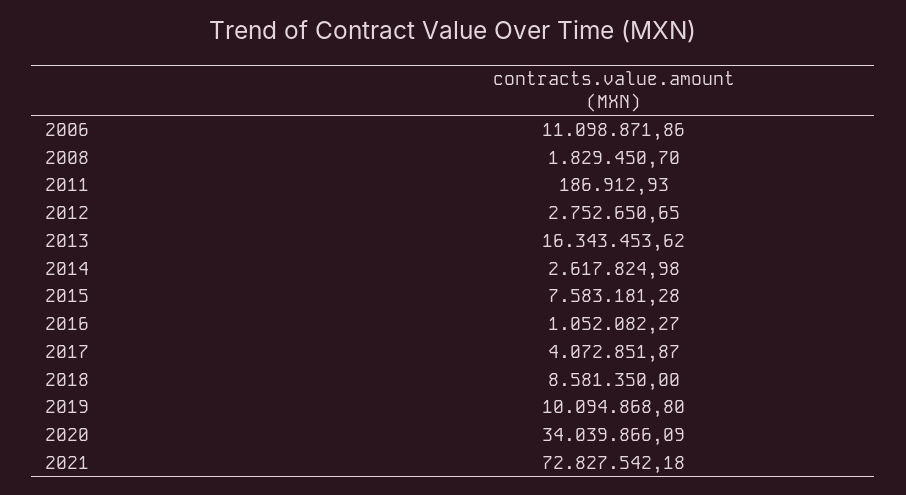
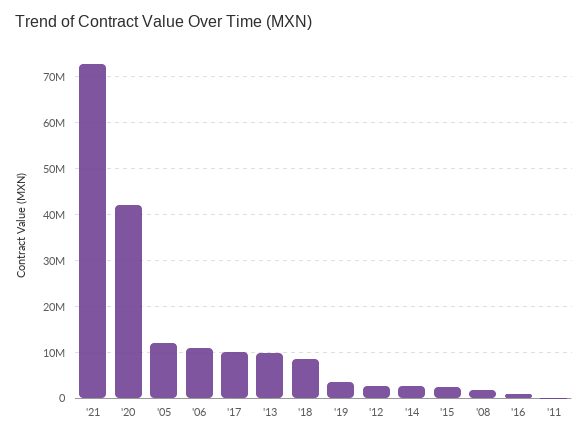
2013: 16343453.62 -> 10000000
2015: 7583181.28 -> 2000000
2017: 4072851.87 -> 10000000
2019: 10094868.8 -> 4000000
2020: 34039866.09 -> 42000000
'05: none -> 12000000

